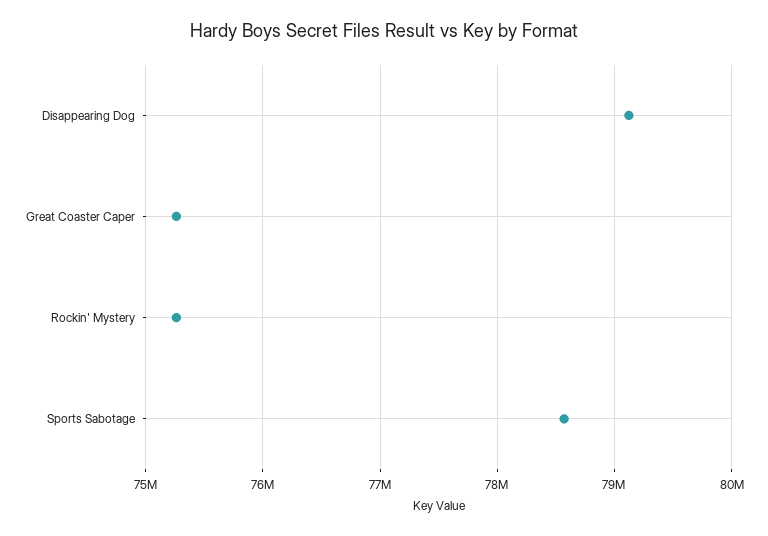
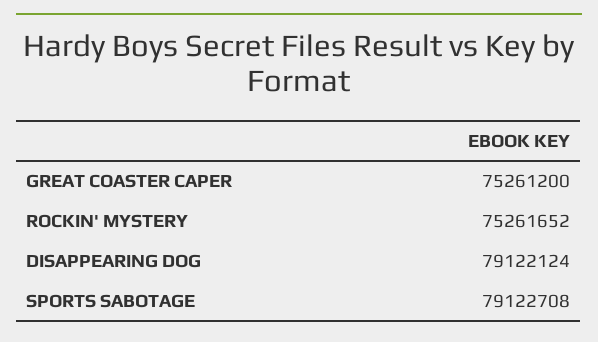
Sports Sabotage: 78600000 -> 79122708

